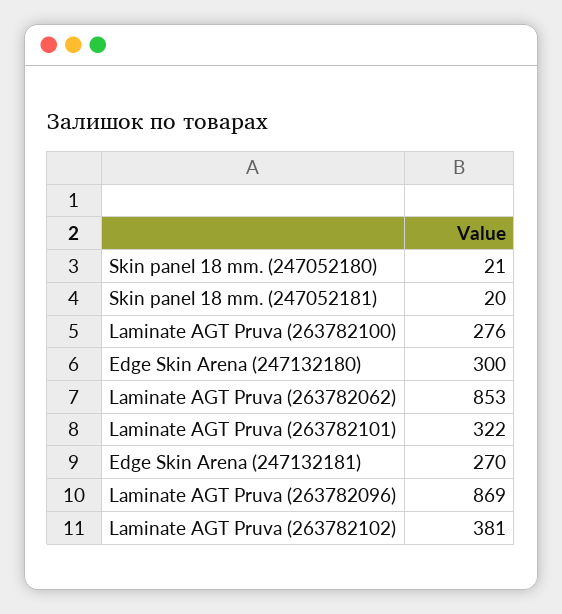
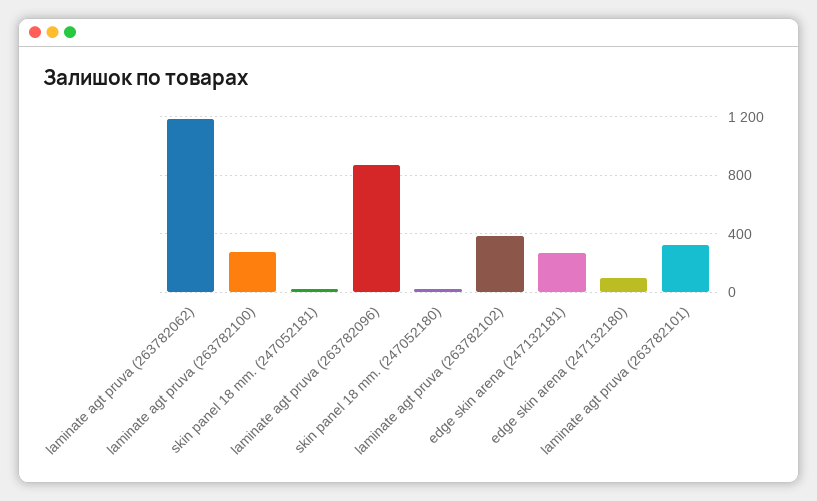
Edge Skin Arena (247132180): 300 -> 100
Laminate AGT Pruva (263782062): 853 -> 1200

